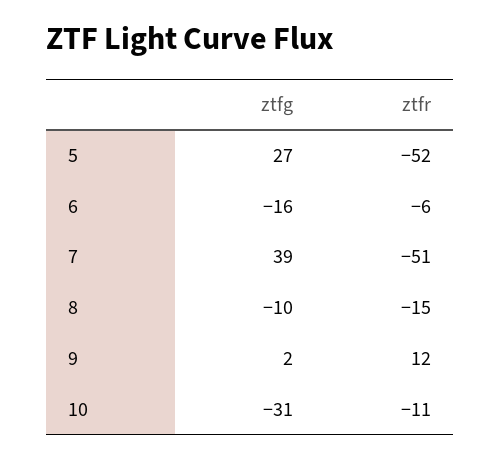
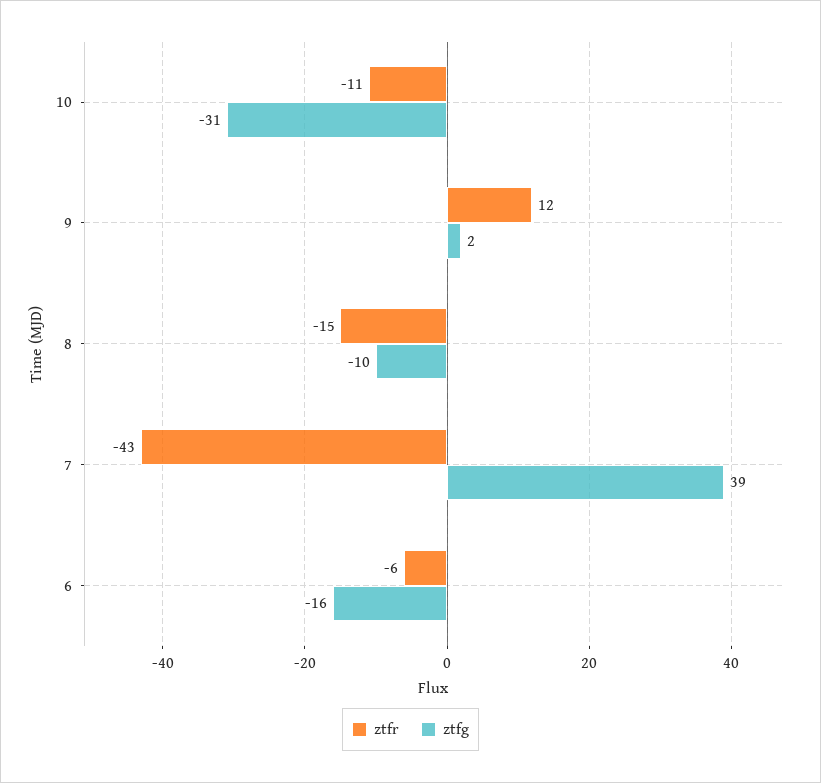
ztfg, 5: 27 -> none
ztfr, 5: -52 -> none
ztfr, 7: -51 -> -43

